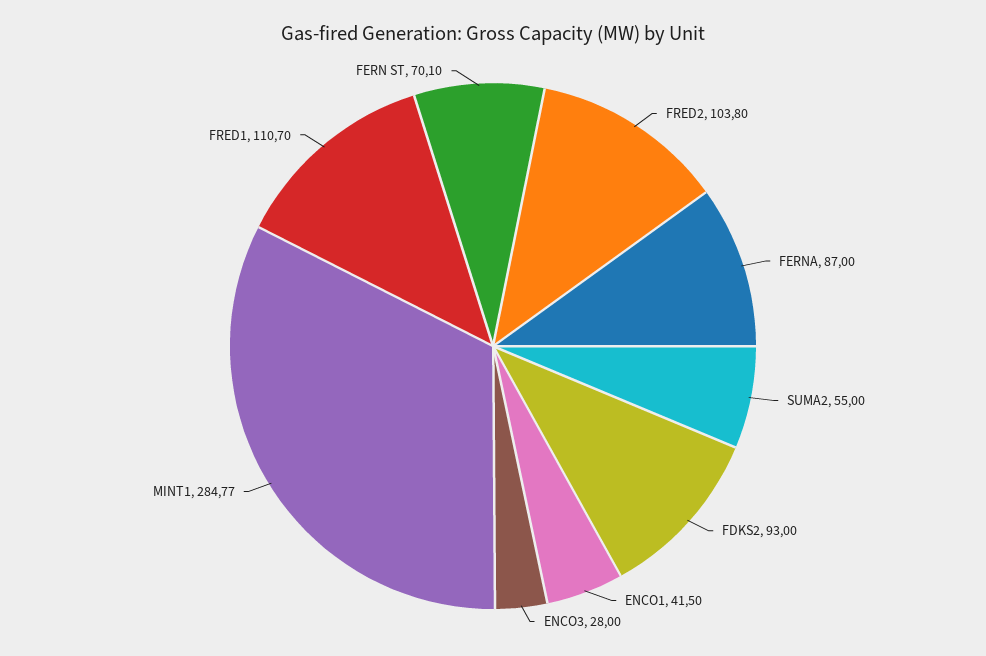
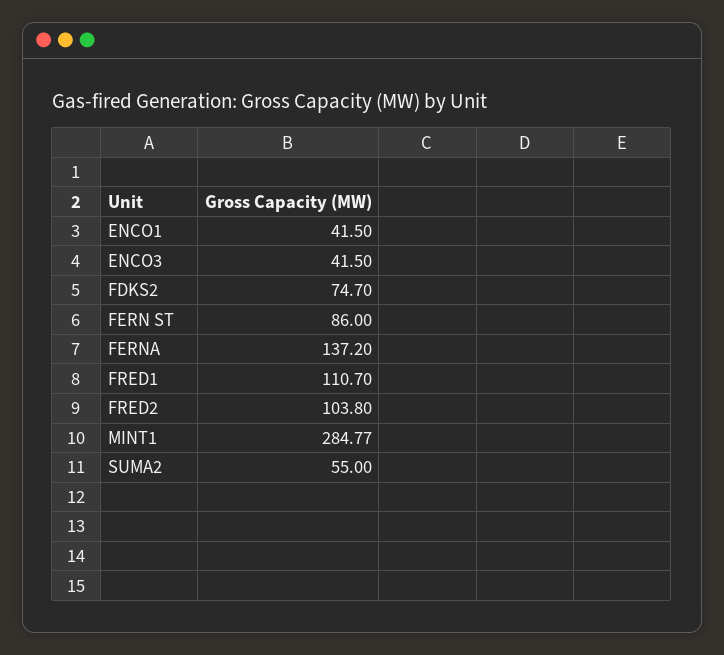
FERNA: 87 -> 137.2
FDKS2: 93 -> 74.7
ENCO3: 28 -> 41.5
FERN ST: 70.1 -> 86

